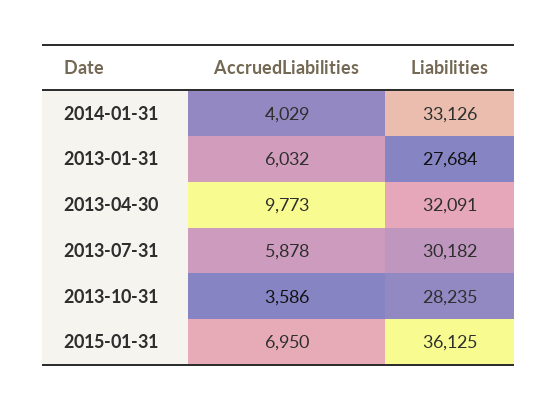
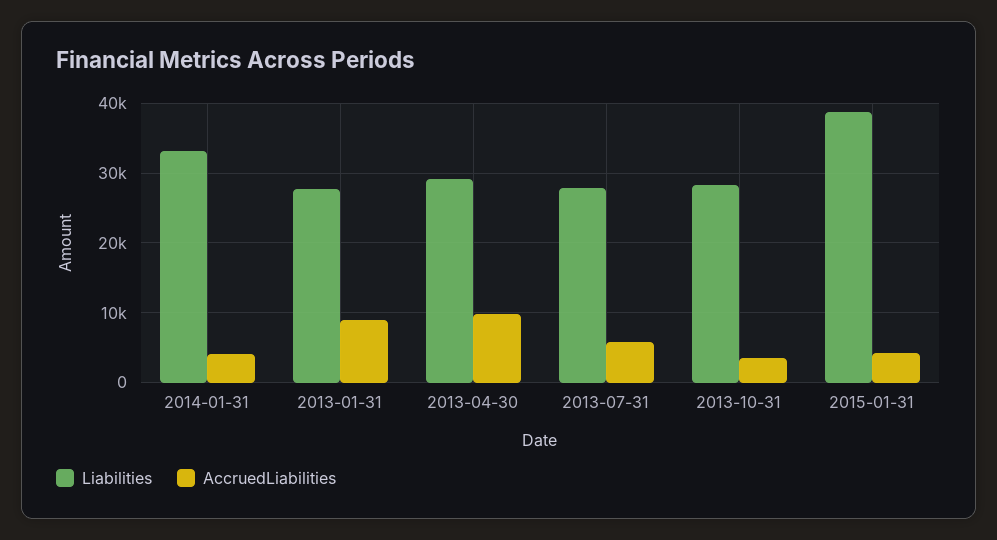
AccruedLiabilities, 2013-01-31: 6032 -> 9000
Liabilities, 2013-04-30: 32091 -> 29000
Liabilities, 2013-07-31: 30182 -> 28000
AccruedLiabilities, 2015-01-31: 6950 -> 4000
Liabilities, 2015-01-31: 36125 -> 39000

